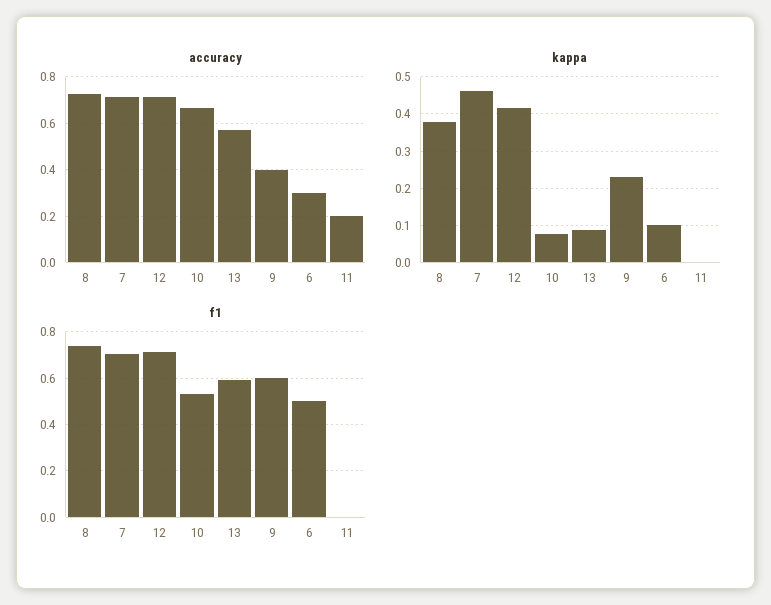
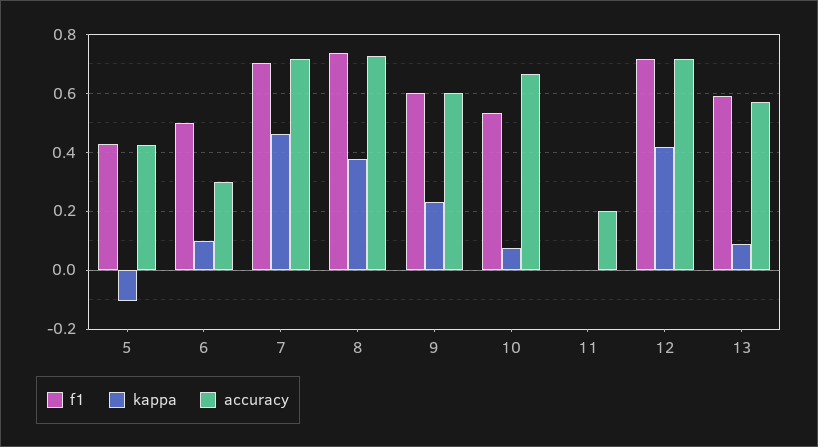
accuracy, 9: 0.4 -> 0.6
f1, 5: none -> 0.425
kappa, 5: none -> -0.1
accuracy, 5: none -> 0.425

